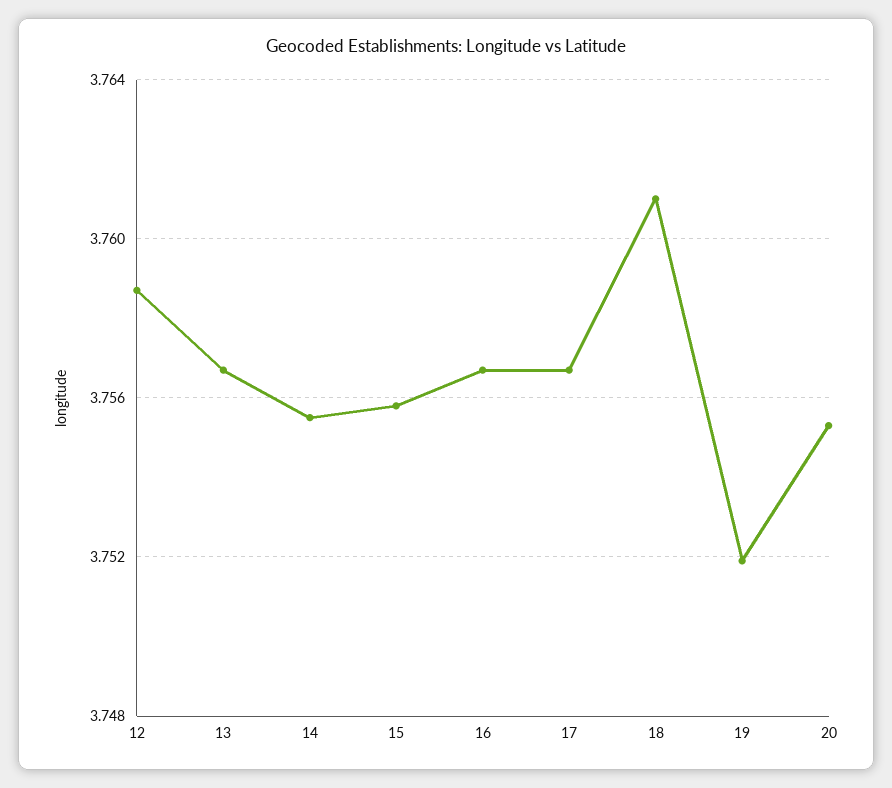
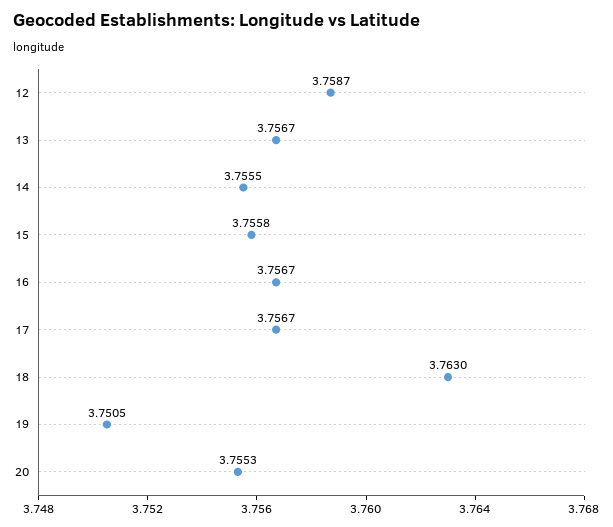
18: 3.761 -> 3.763
19: 3.752 -> 3.7505

